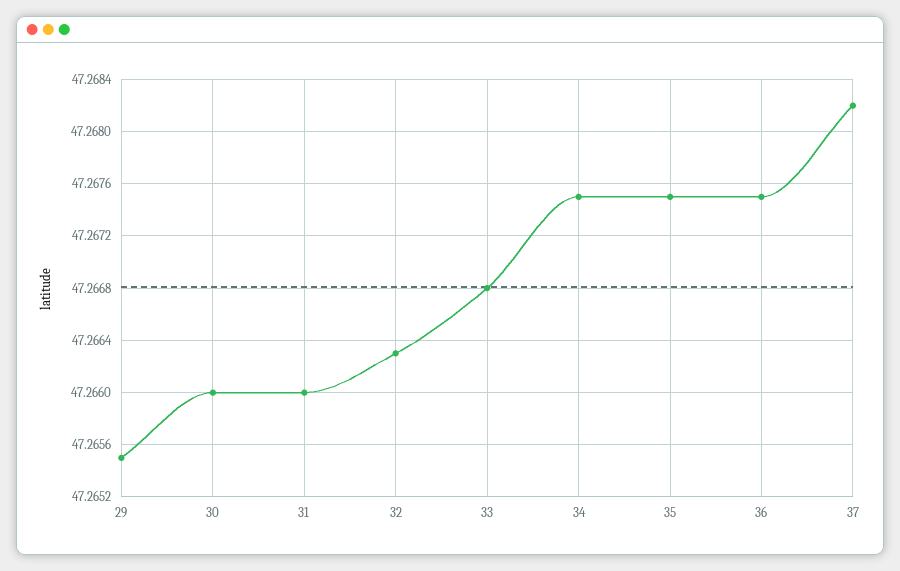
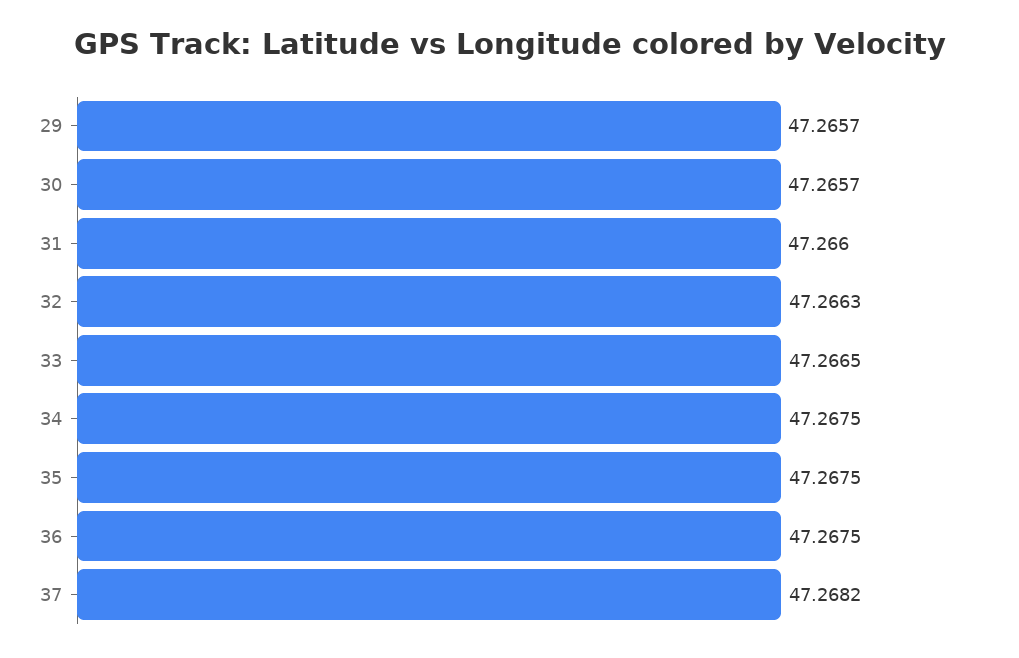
29: 47.2655 -> 47.2657
30: 47.266 -> 47.2657
33: 47.2668 -> 47.2665

